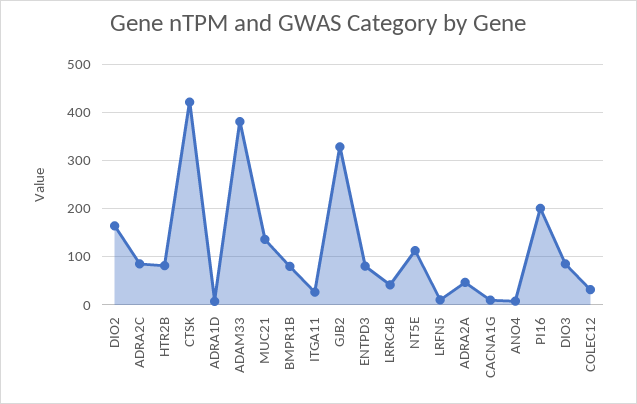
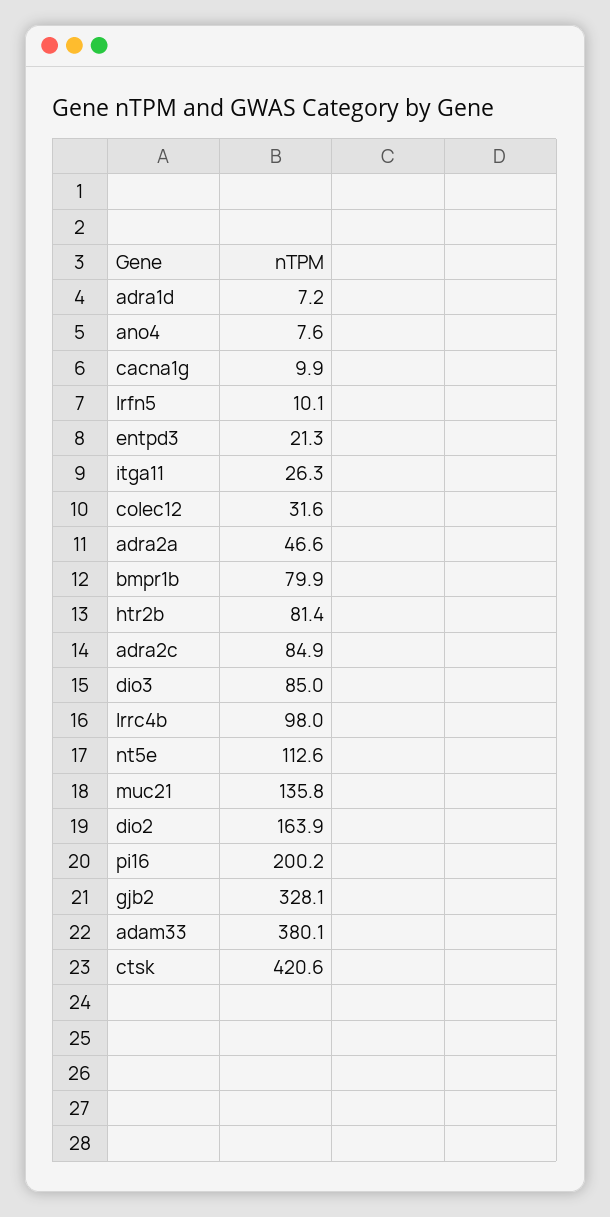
ENTPD3: 80 -> 21.3
LRRC4B: 40 -> 98

